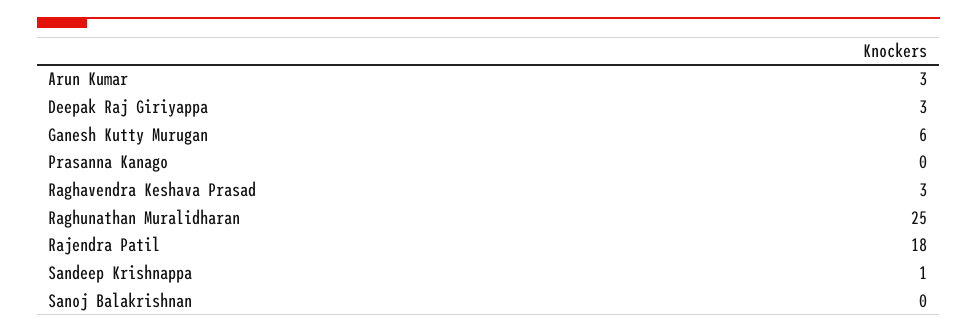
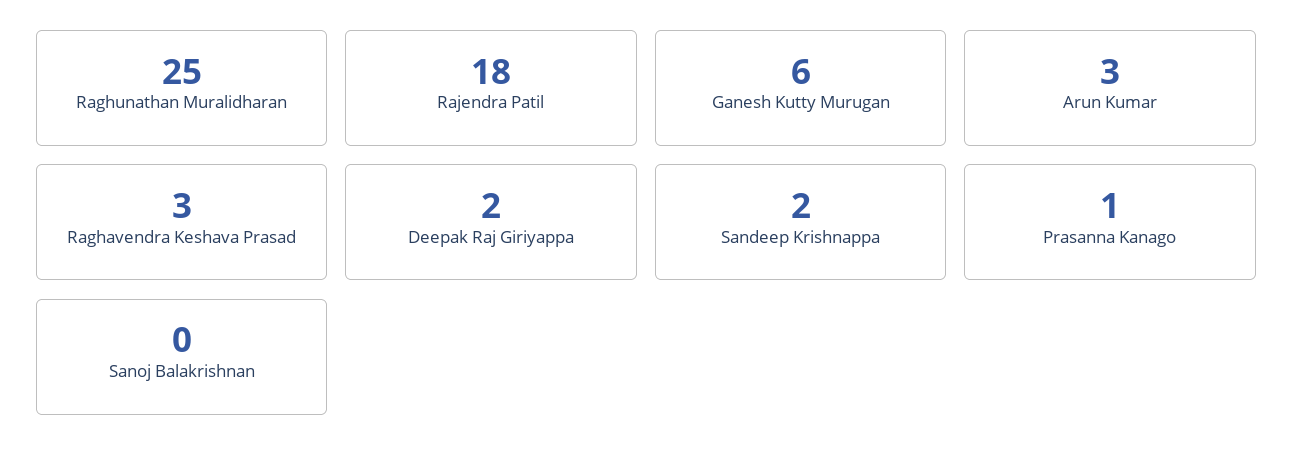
Deepak Raj Giriyappa: 3 -> 2
Prasanna Kanago: 0 -> 1
Sandeep Krishnappa: 1 -> 2

